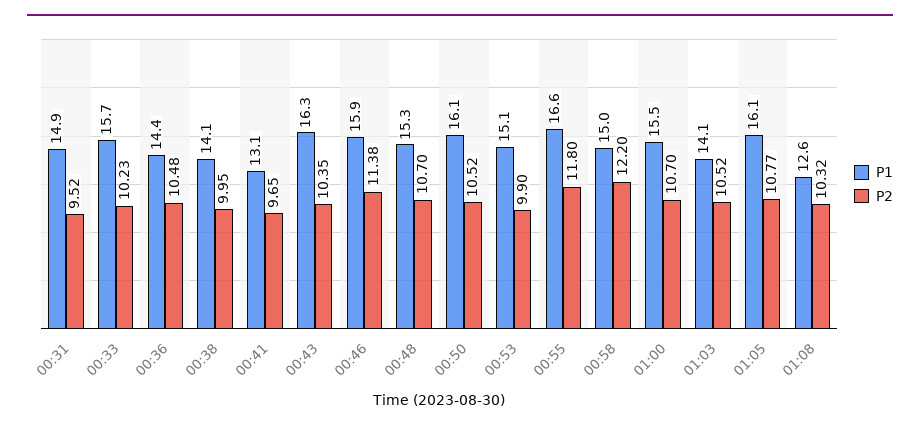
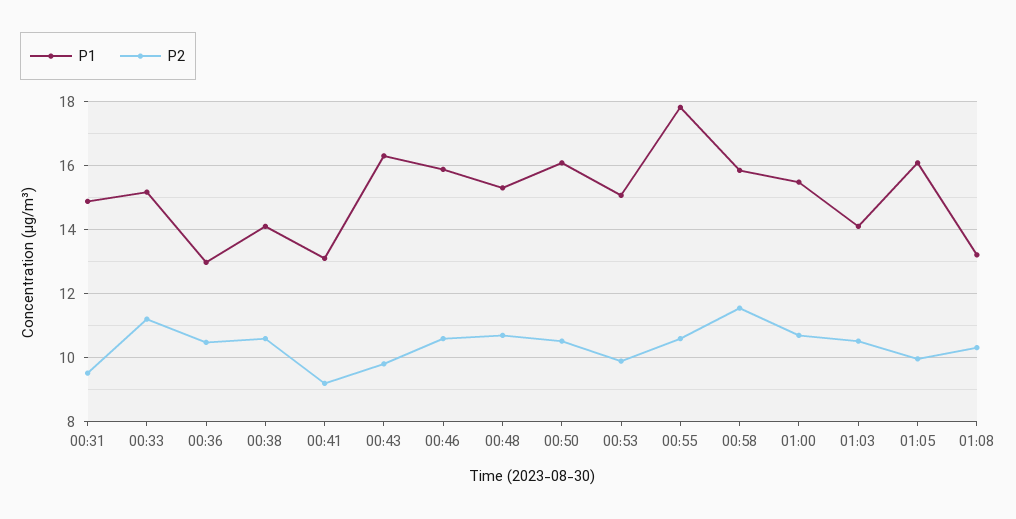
P1, 00:33: 15.7 -> 15.2
P2, 00:33: 10.23 -> 11.2
P1, 00:36: 14.4 -> 13
P2, 00:38: 9.95 -> 10.6
P2, 00:41: 9.65 -> 9.2
P2, 00:43: 10.35 -> 9.8
P2, 00:46: 11.38 -> 10.6
P1, 00:55: 16.6 -> 17.8
P2, 00:55: 11.8 -> 10.6
P1, 00:58: 15 -> 15.8
P2, 00:58: 12.2 -> 11.6
P2, 01:05: 10.77 -> 10
P1, 01:08: 12.6 -> 13.2

